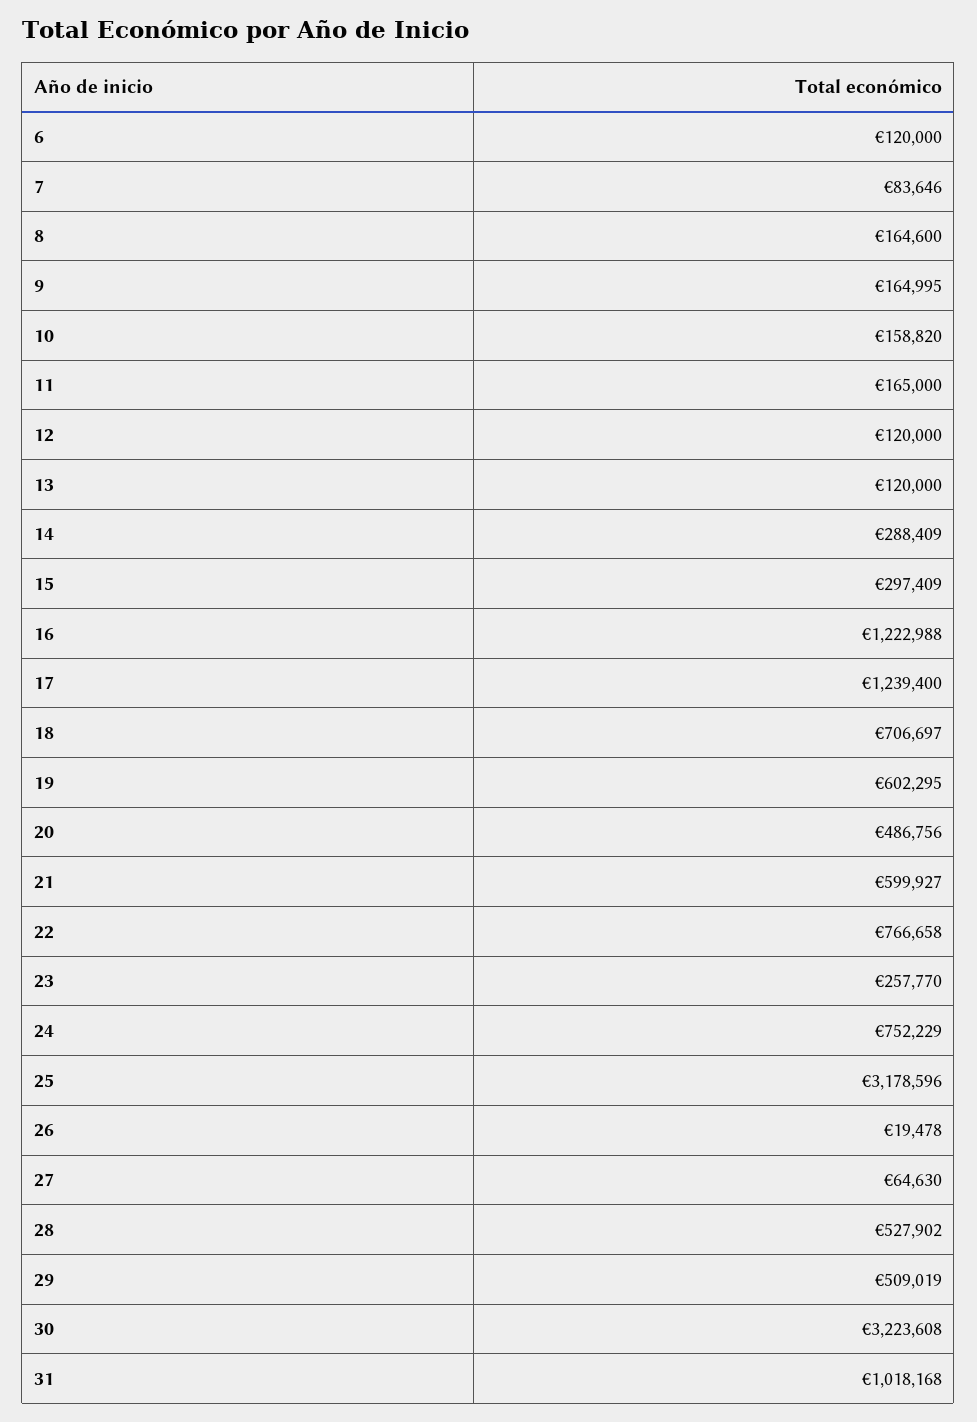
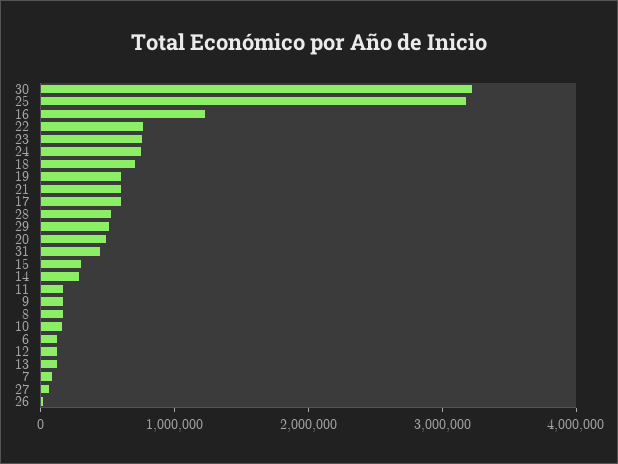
17: 1239400 -> 600000
23: 257770 -> 800000
31: 1018168 -> 400000

